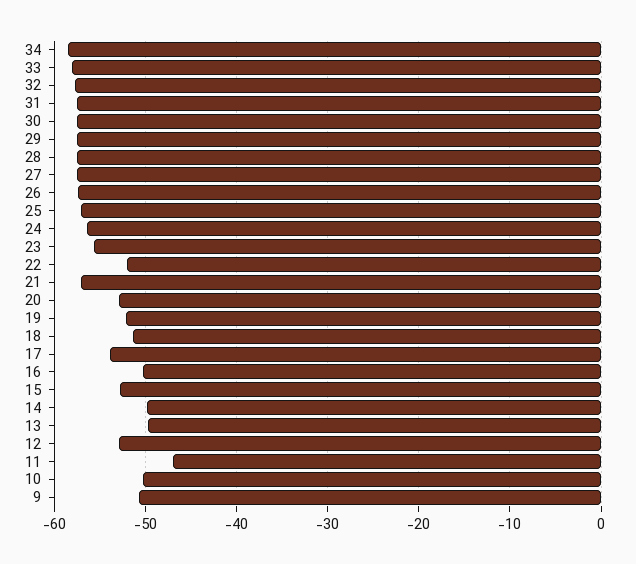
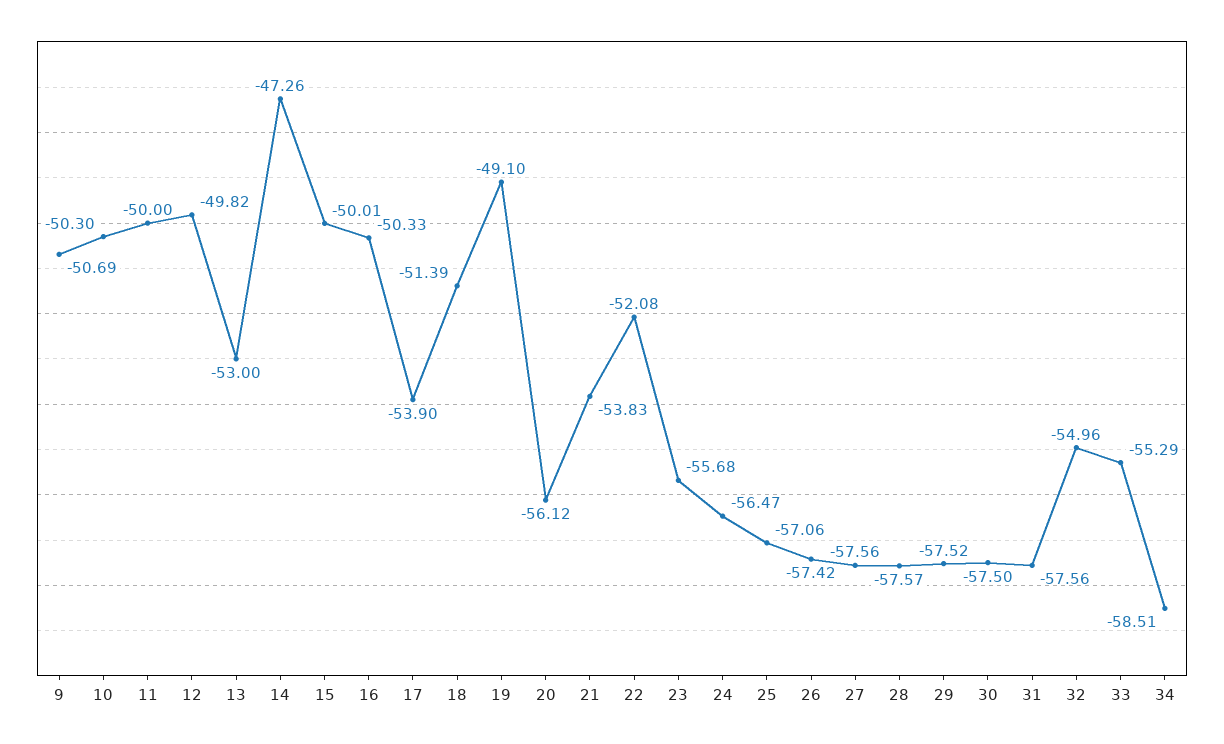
33: -58 -> -55.29
32: -58 -> -54.96
21: -57 -> -53.83
20: -53 -> -56.12
19: -52 -> -49.1
15: -53 -> -50.01
14: -50 -> -47.26
13: -50 -> -53
12: -53 -> -49.82
11: -47 -> -50

